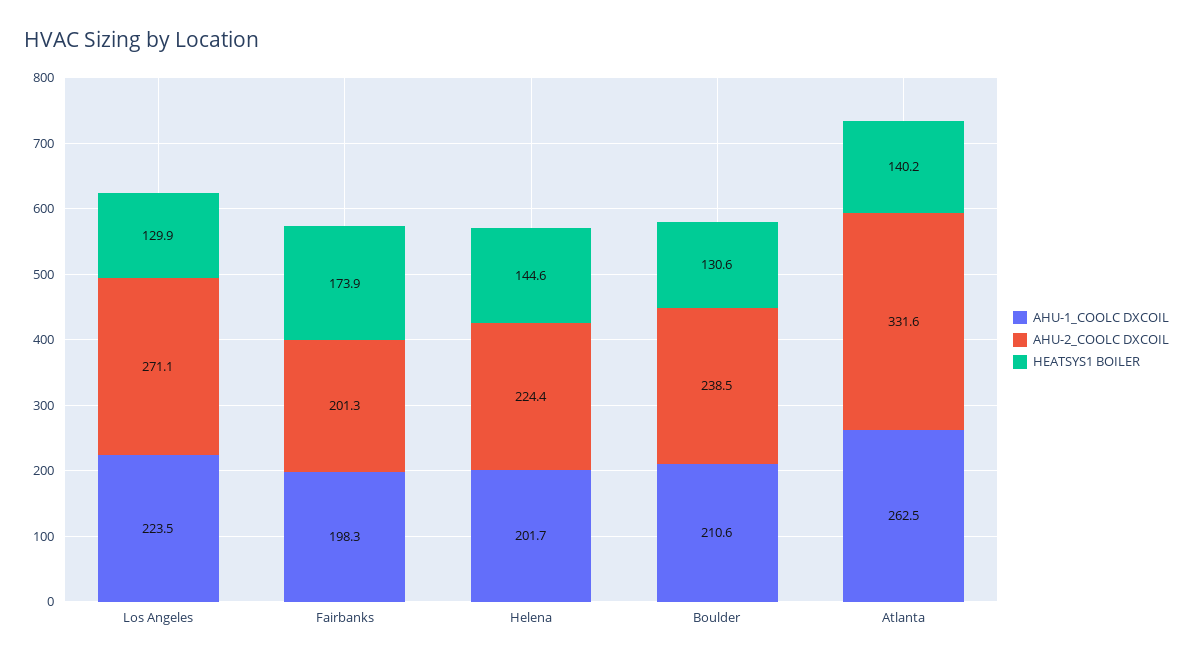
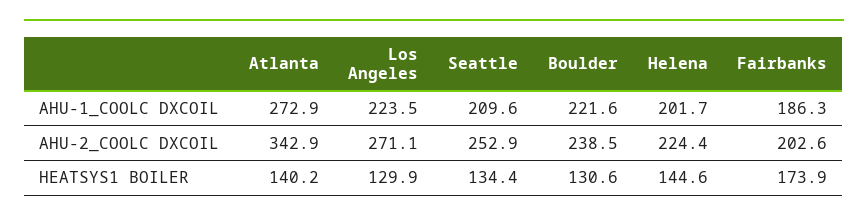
AHU-1_COOLC DXCOIL, Fairbanks: 198.3 -> 186.3
AHU-2_COOLC DXCOIL, Fairbanks: 201.3 -> 202.6
AHU-1_COOLC DXCOIL, Boulder: 210.6 -> 221.6
AHU-1_COOLC DXCOIL, Atlanta: 262.5 -> 272.9
AHU-2_COOLC DXCOIL, Atlanta: 331.6 -> 342.9
AHU-1_COOLC DXCOIL, Seattle: none -> 209.6
AHU-2_COOLC DXCOIL, Seattle: none -> 252.9
HEATSYS1 BOILER, Seattle: none -> 134.4

